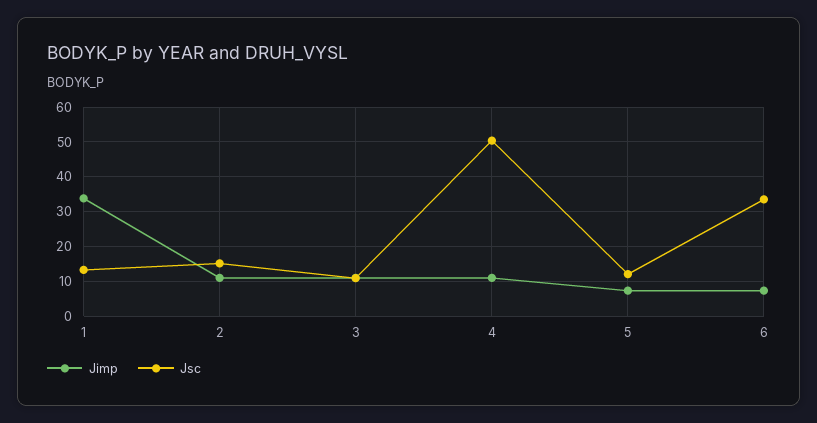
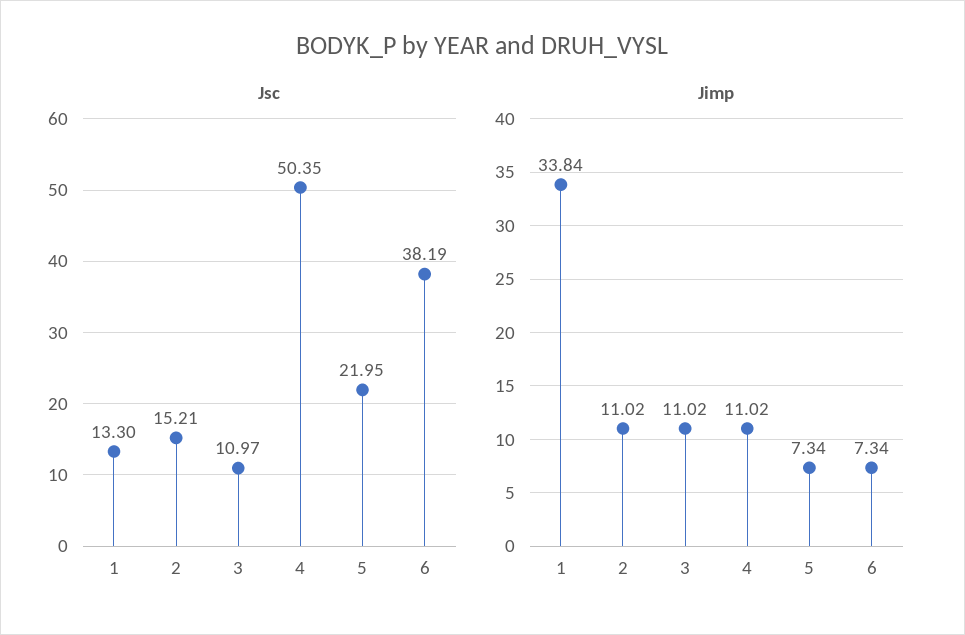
Jsc, 5: 12 -> 21.95
Jsc, 6: 34 -> 38.19

